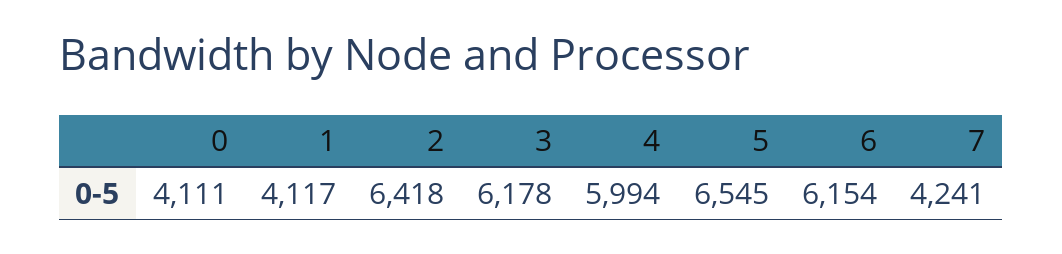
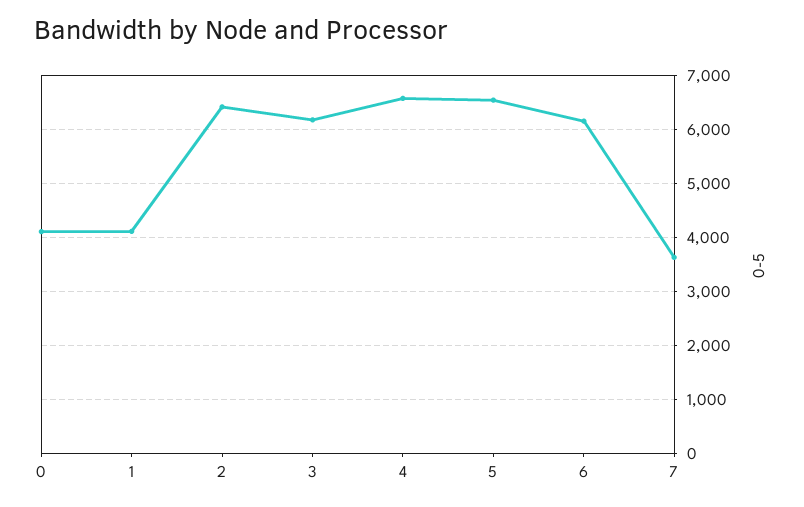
4: 5994 -> 6600
7: 4241 -> 3600

